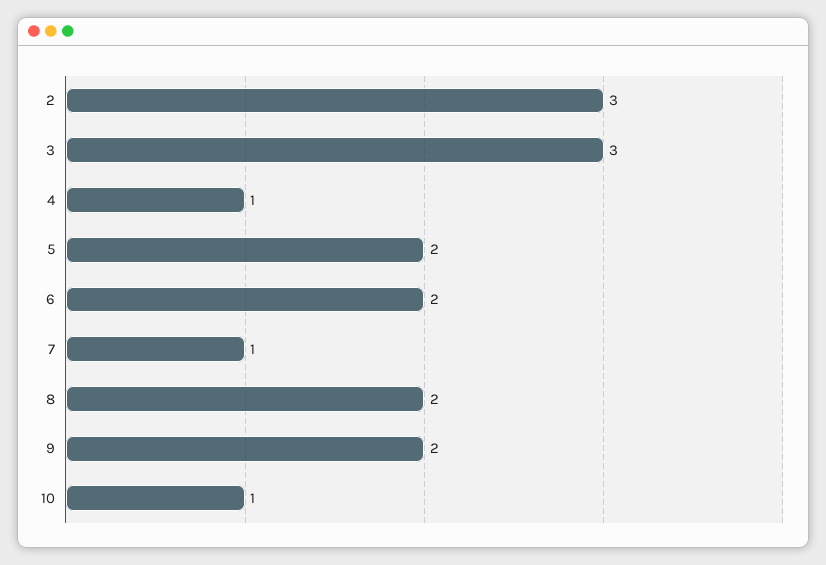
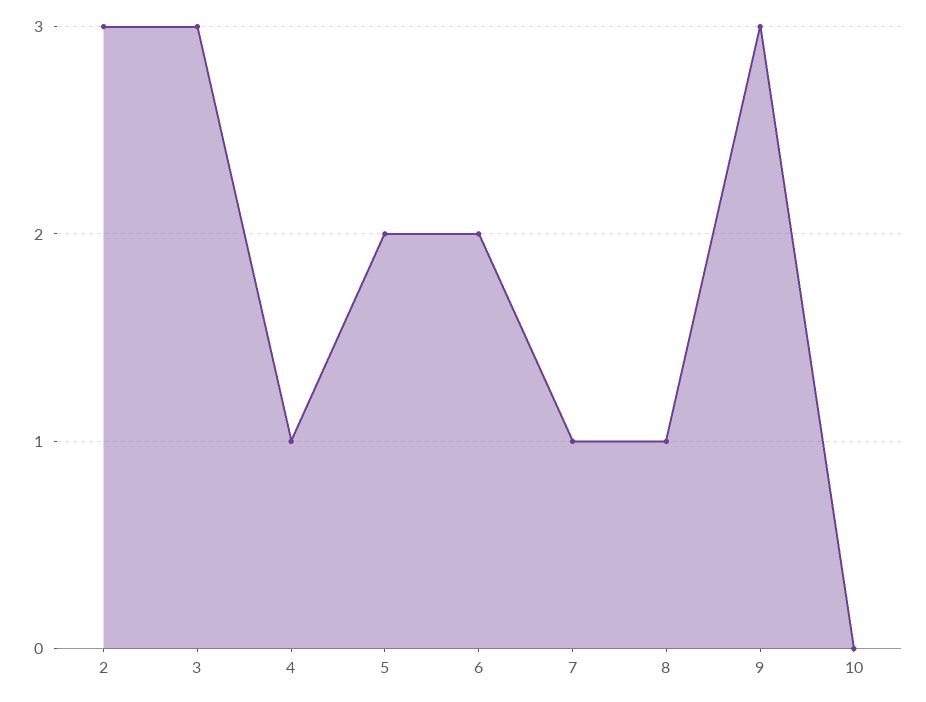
8: 2 -> 1
9: 2 -> 3
10: 1 -> 0

